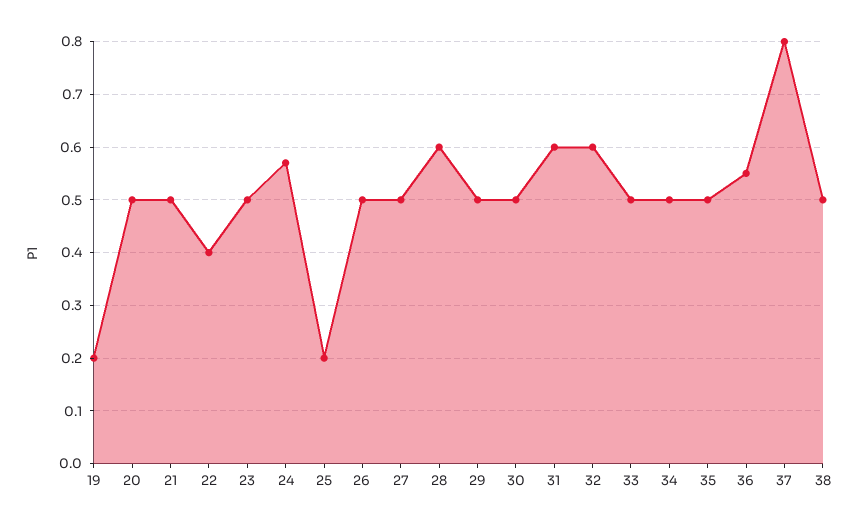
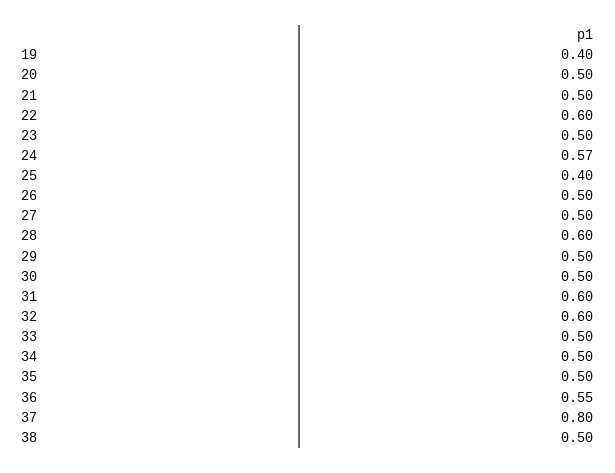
19: 0.2 -> 0.4
22: 0.4 -> 0.6
25: 0.2 -> 0.4

